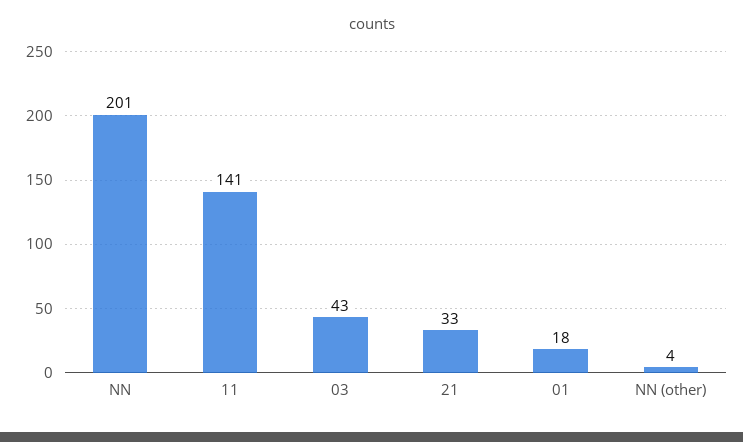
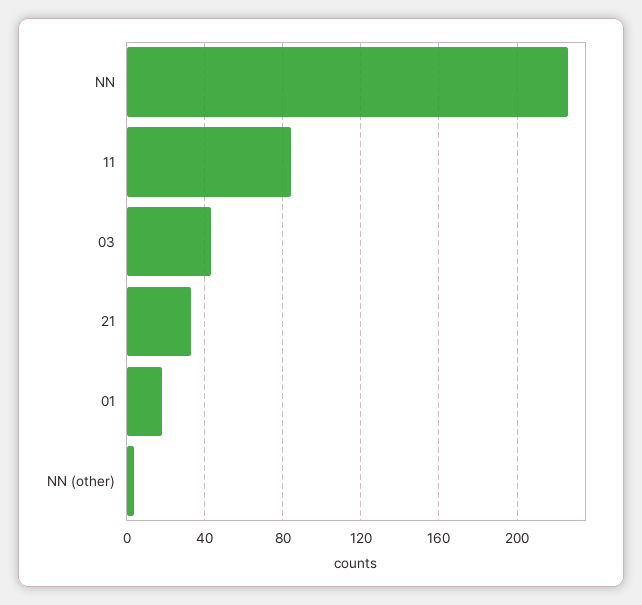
NN: 201 -> 225
11: 141 -> 85

